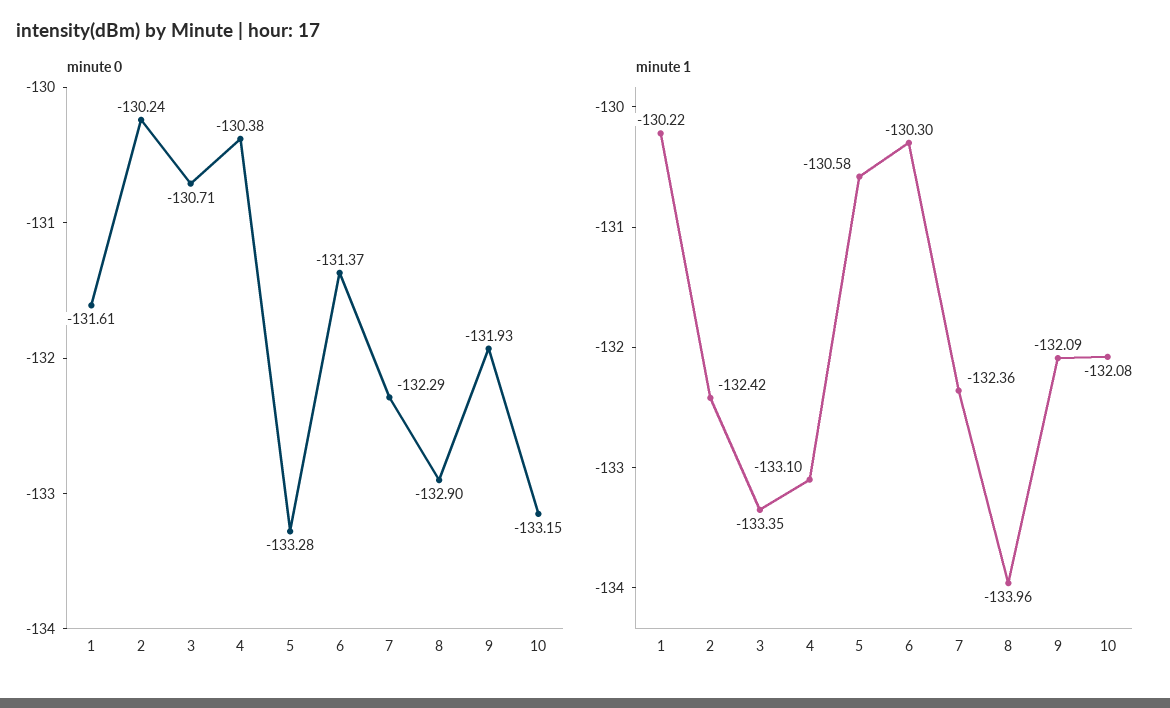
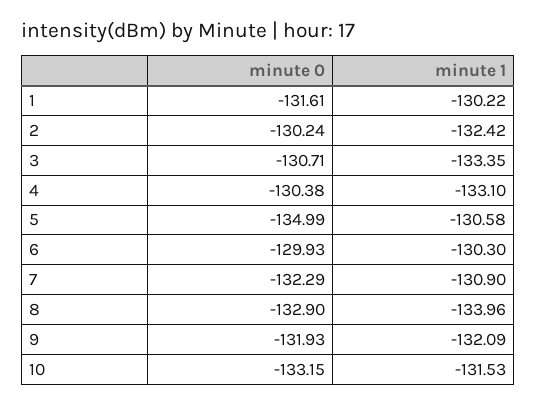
minute 0, 5: -133.28 -> -134.99
minute 0, 6: -131.37 -> -129.93
minute 1, 7: -132.36 -> -130.9
minute 1, 10: -132.08 -> -131.53

